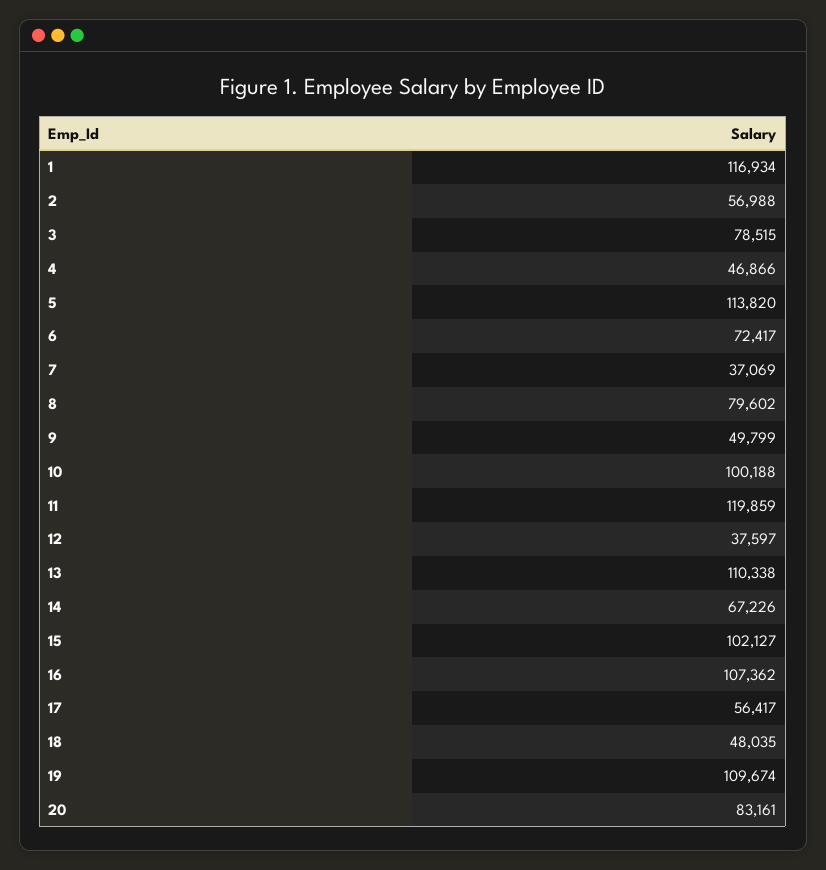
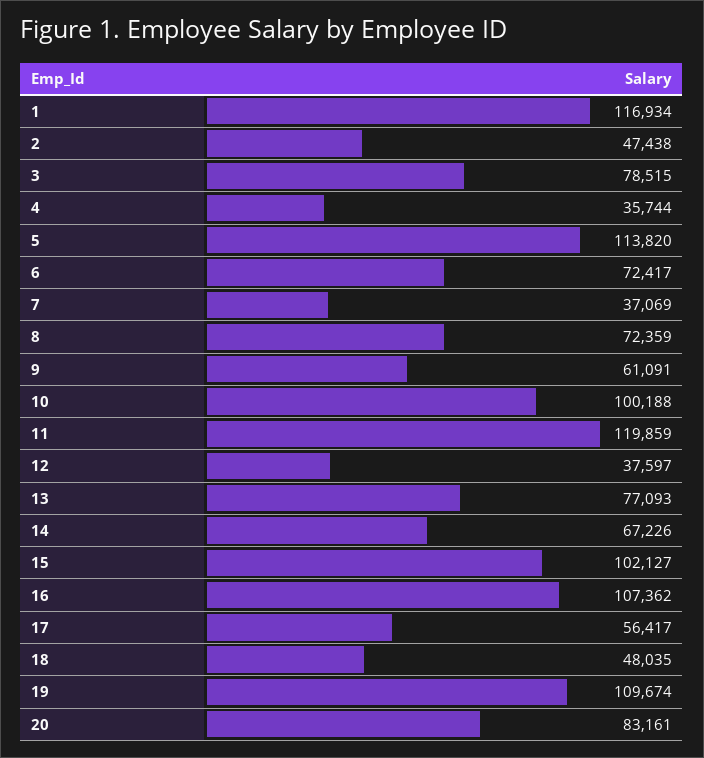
2: 56988 -> 47438
4: 46866 -> 35744
8: 79602 -> 72359
9: 49799 -> 61091
13: 110338 -> 77093

